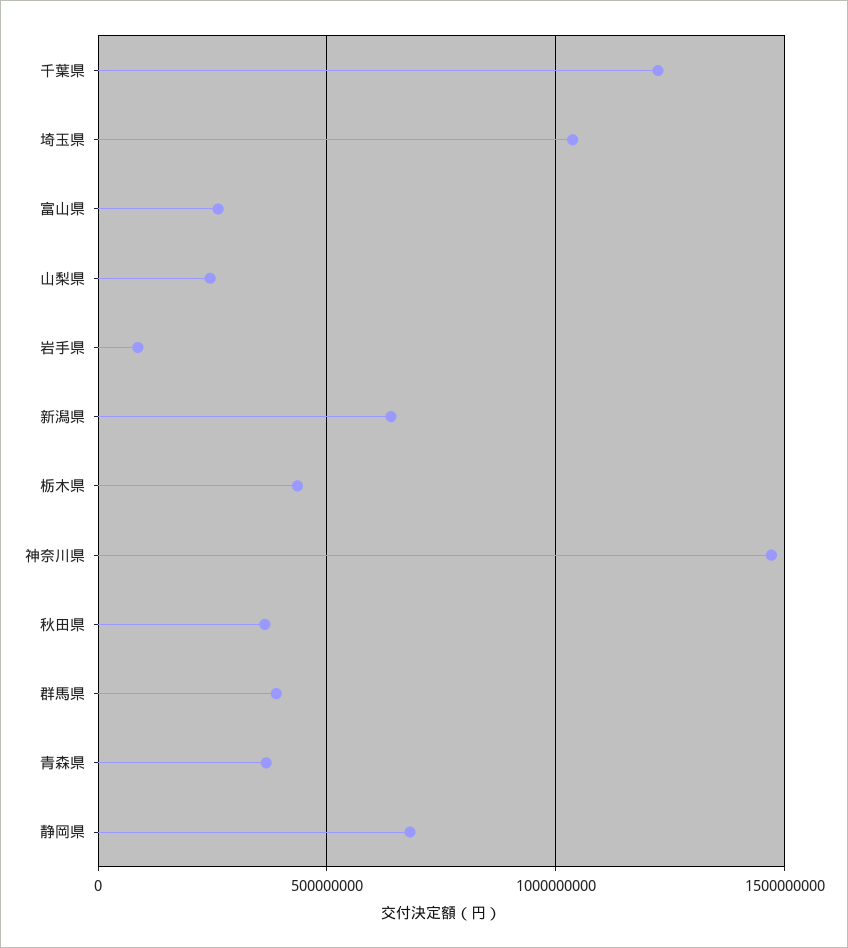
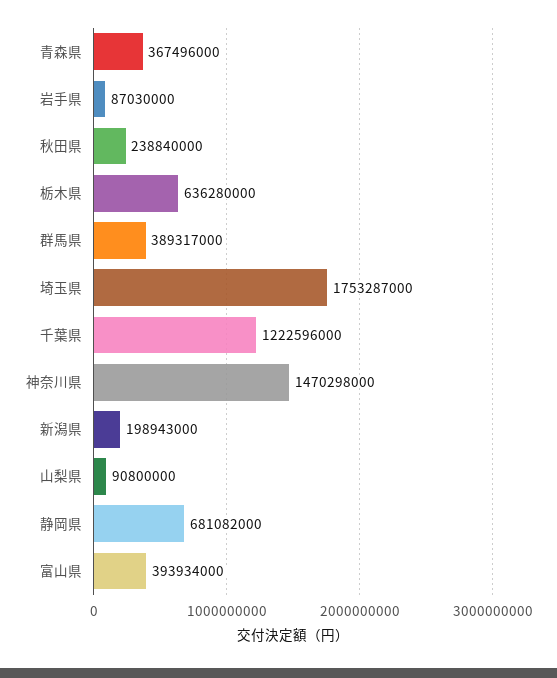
埼玉県: 1050000000 -> 1753287000
富山県: 250000000 -> 393934000
山梨県: 250000000 -> 90800000
新潟県: 650000000 -> 198943000
栃木県: 450000000 -> 636280000
秋田県: 350000000 -> 238840000

